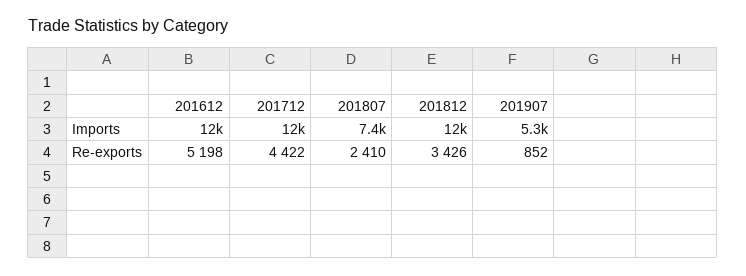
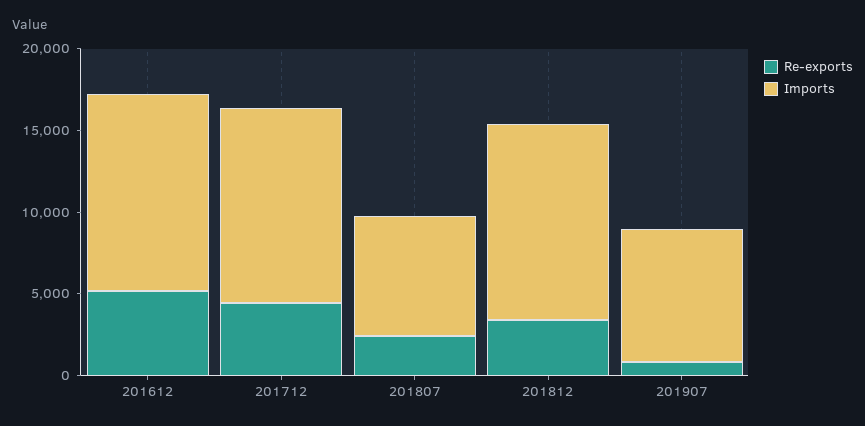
Imports, 201907: 5300 -> 8000

